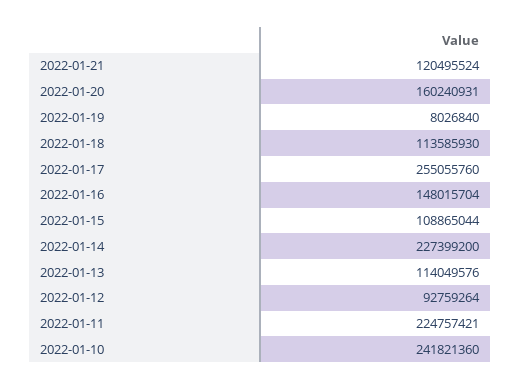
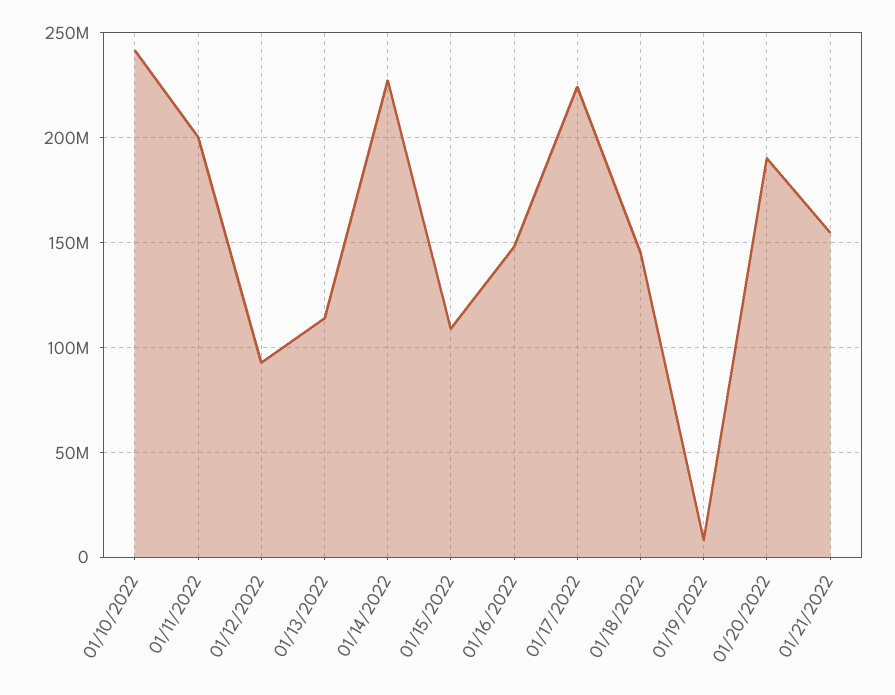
2022-01-21: 120495524 -> 155000000
2022-01-20: 160240931 -> 190000000
2022-01-18: 113585930 -> 145000000
2022-01-17: 255055760 -> 225000000
2022-01-11: 224757421 -> 200000000

